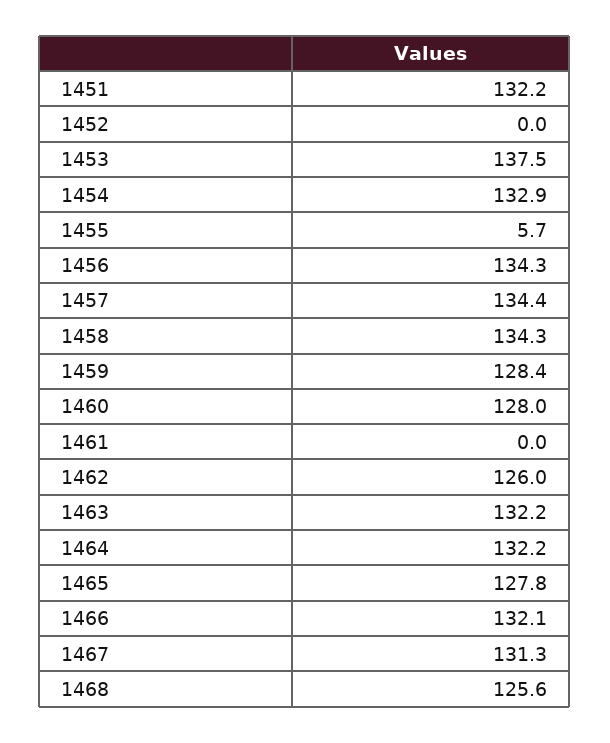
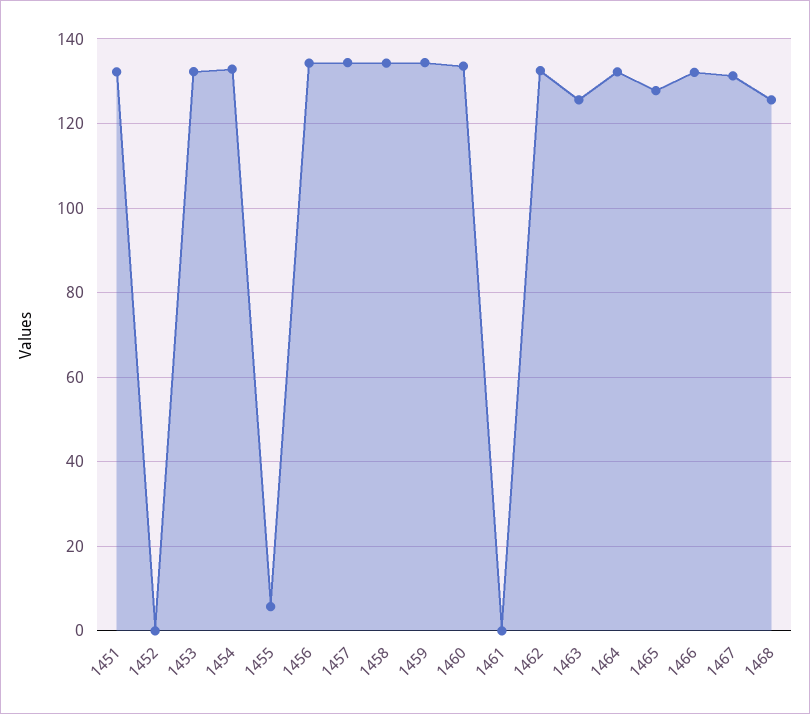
1453: 137.5 -> 132
1459: 128.4 -> 134
1460: 128 -> 134
1462: 126 -> 132
1463: 132.2 -> 126

